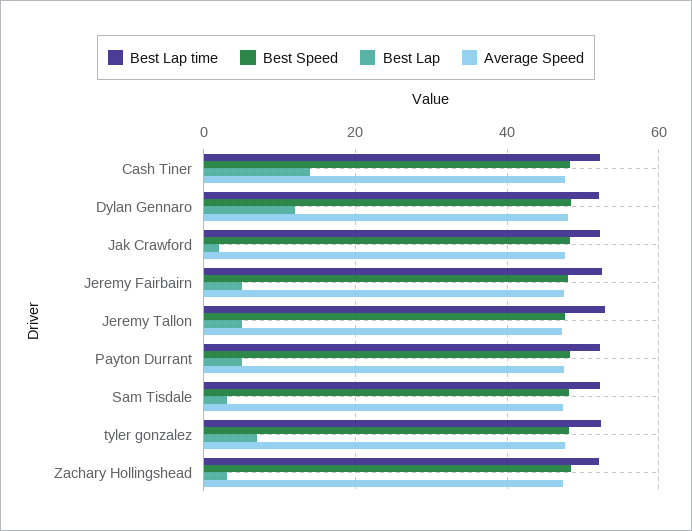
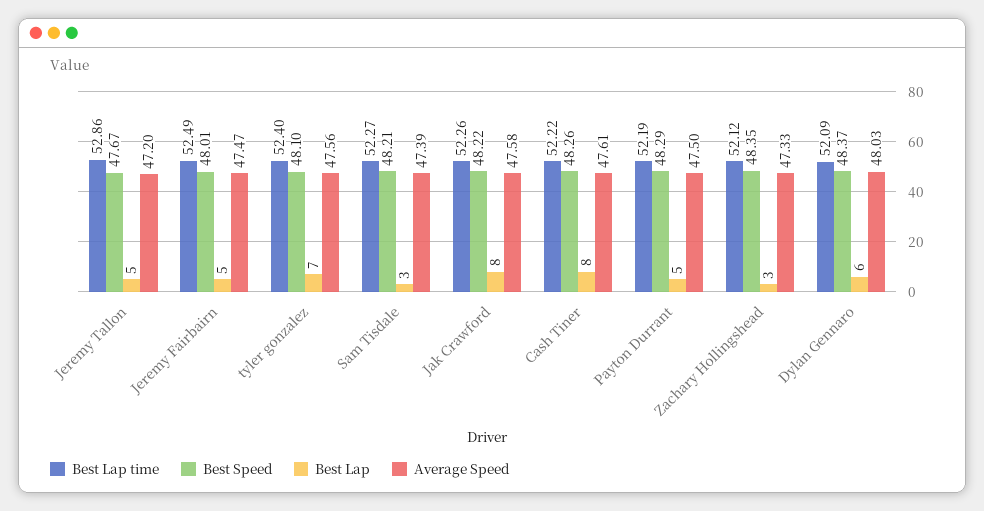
Best Lap, Cash Tiner: 14 -> 8
Best Lap, Dylan Gennaro: 12 -> 6
Best Lap, Jak Crawford: 2 -> 8

